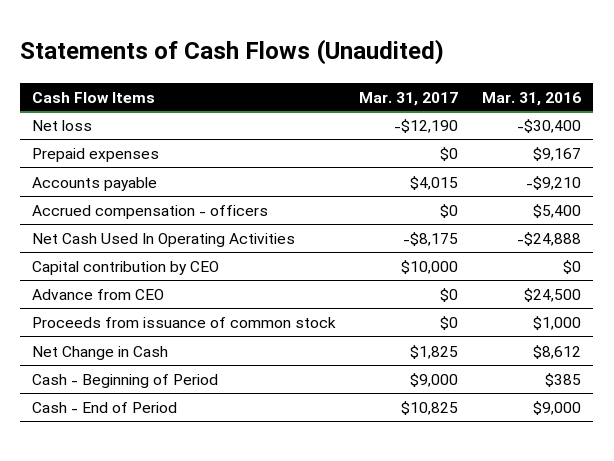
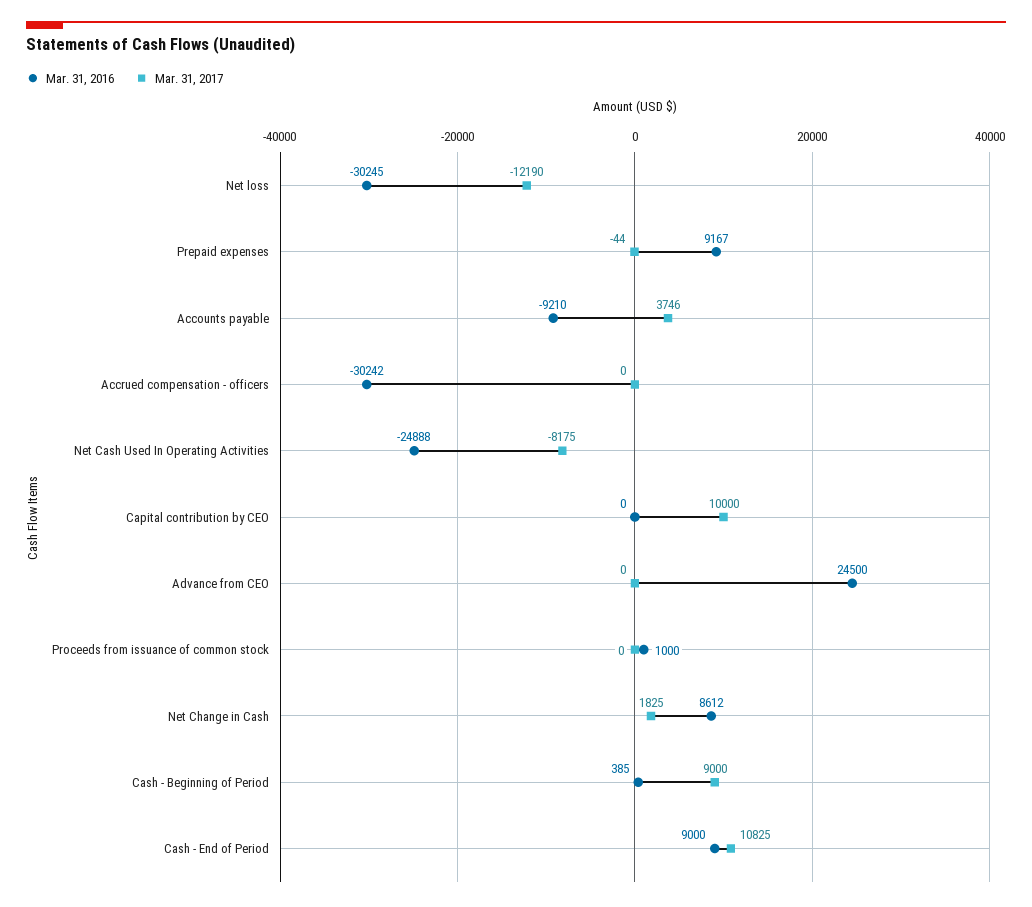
Mar. 31, 2016, Net loss: -30400 -> -30245
Mar. 31, 2017, Prepaid expenses: 0 -> -44
Mar. 31, 2017, Accounts payable: 4015 -> 3746
Mar. 31, 2016, Accrued compensation - officers: 5400 -> -30242

